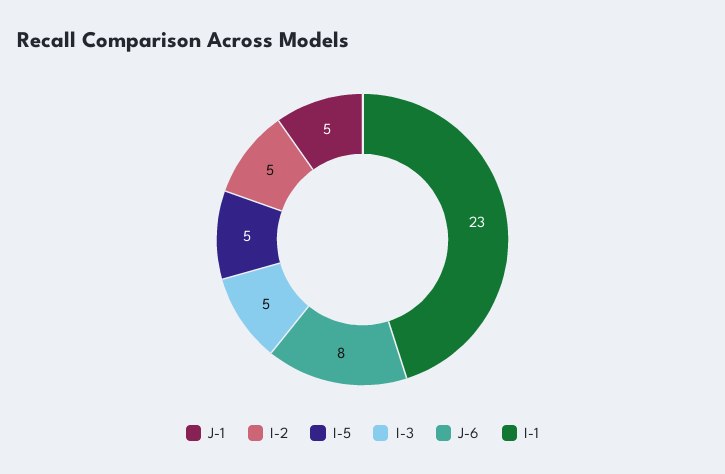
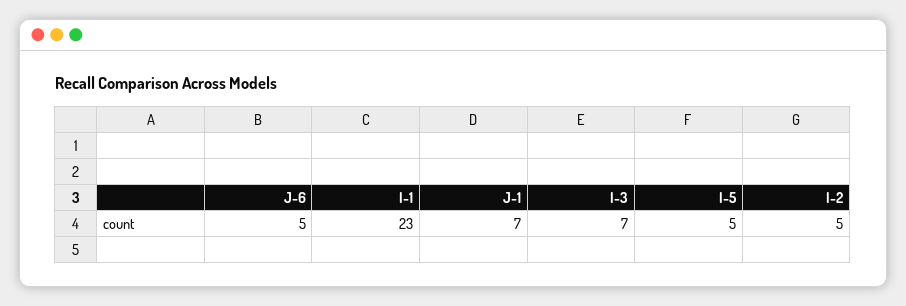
J-1: 5 -> 7
I-3: 5 -> 7
J-6: 8 -> 5

